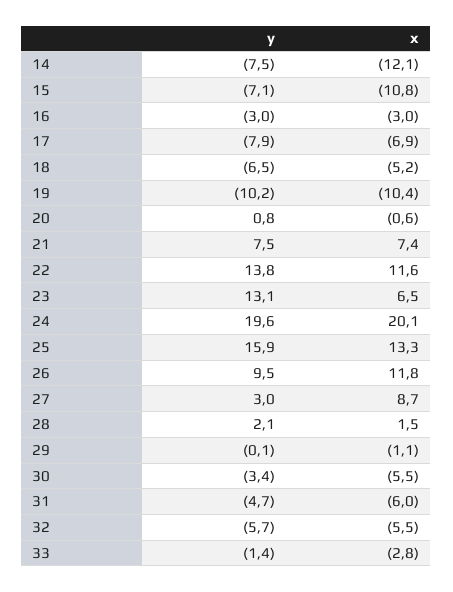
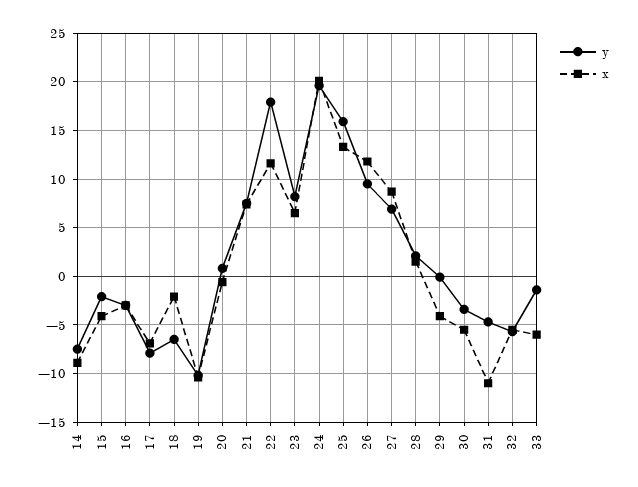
x, 14: -12.1 -> -9
y, 15: -7.1 -> -2
x, 15: -10.8 -> -4
x, 18: -5.2 -> -2
y, 22: 13.8 -> 18
y, 23: 13.1 -> 8
y, 27: 3 -> 7
x, 29: -1.1 -> -4
x, 31: -6 -> -11
x, 33: -2.8 -> -6

